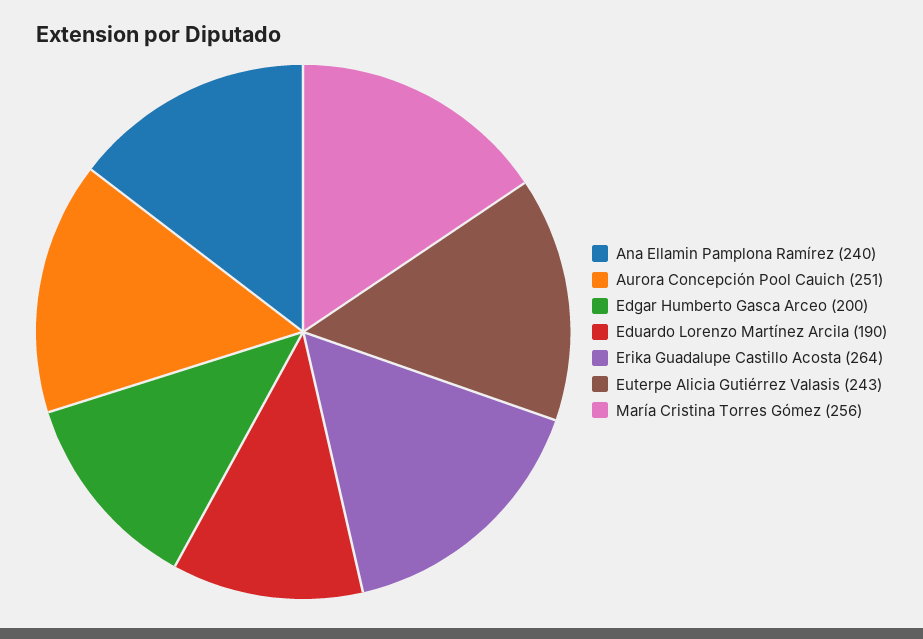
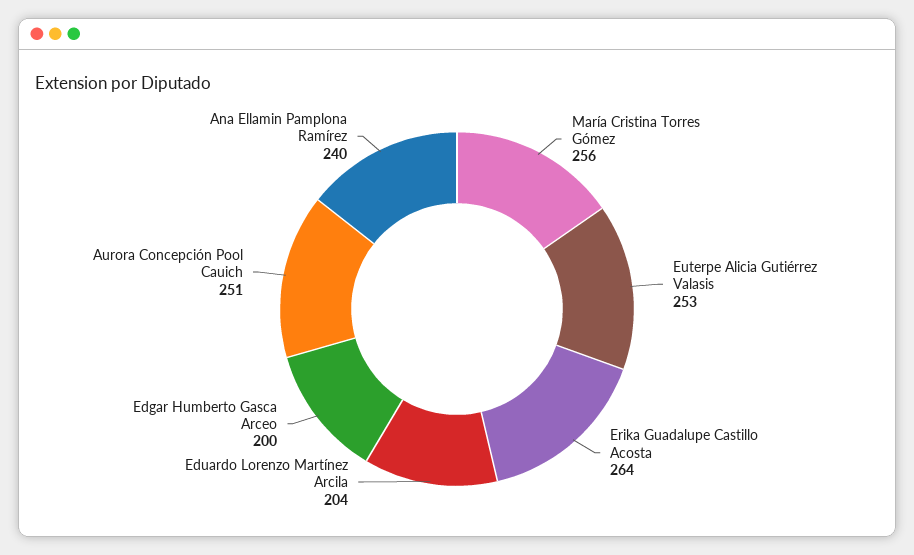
Eduardo Lorenzo Martínez Arcila: 190 -> 204
Euterpe Alicia Gutiérrez Valasis: 243 -> 253

